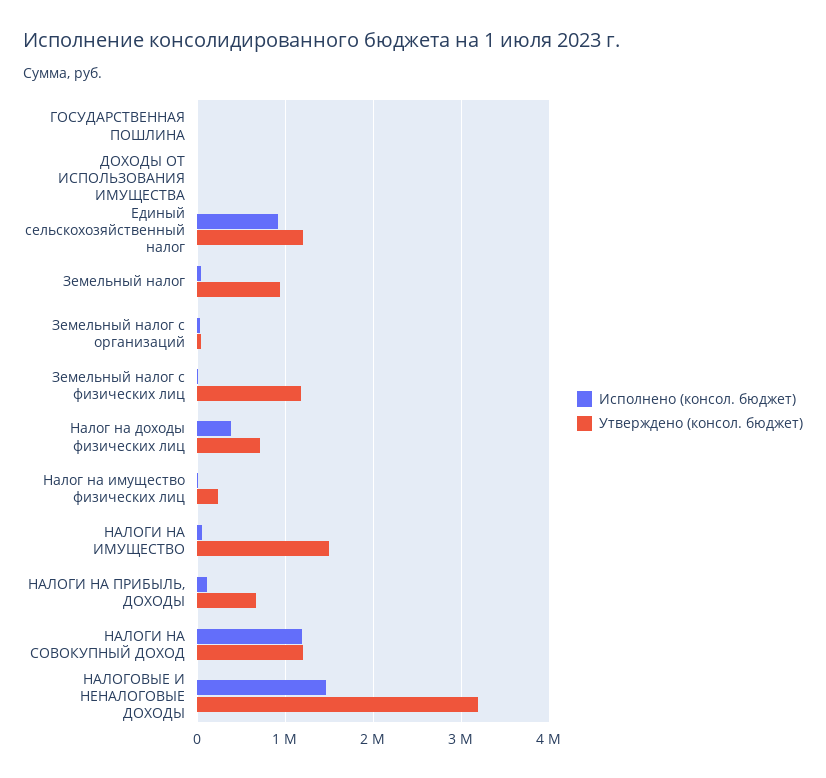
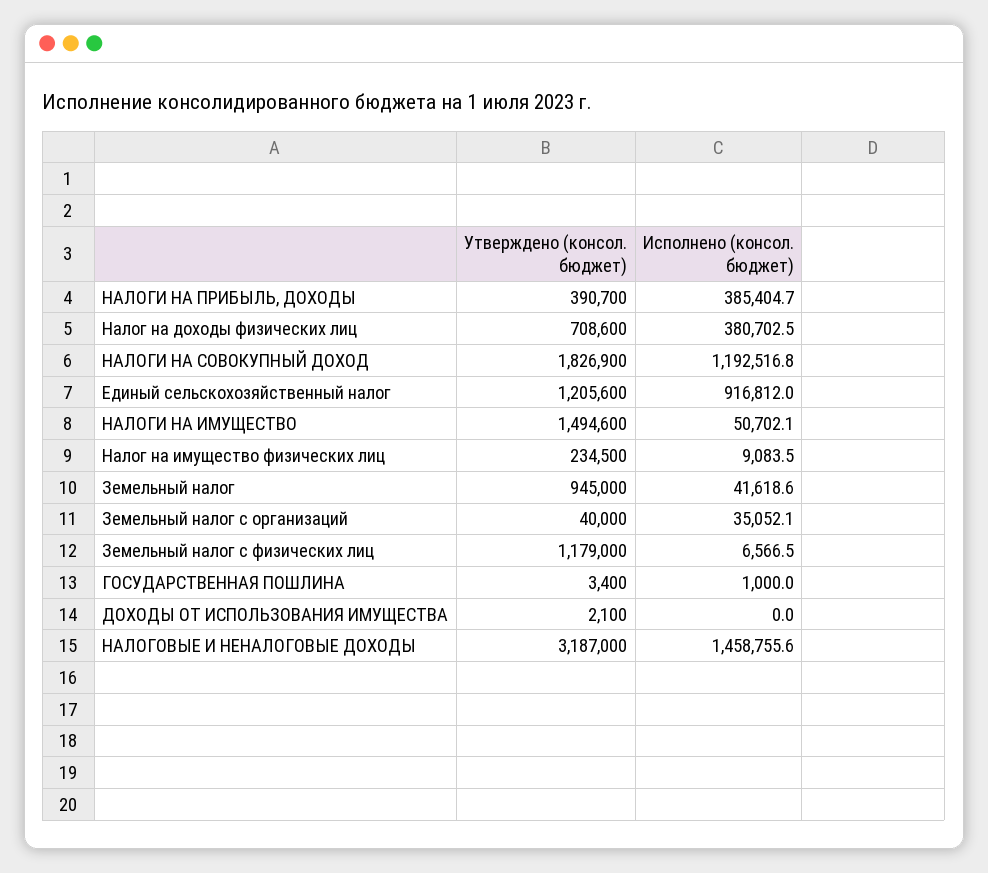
Исполнено (консол. бюджет), НАЛОГИ НА ПРИБЫЛЬ, ДОХОДЫ: 100000 -> 385404.7
Утверждено (консол. бюджет), НАЛОГИ НА ПРИБЫЛЬ, ДОХОДЫ: 700000 -> 390700
Утверждено (консол. бюджет), НАЛОГИ НА СОВОКУПНЫЙ ДОХОД: 1200000 -> 1826900

